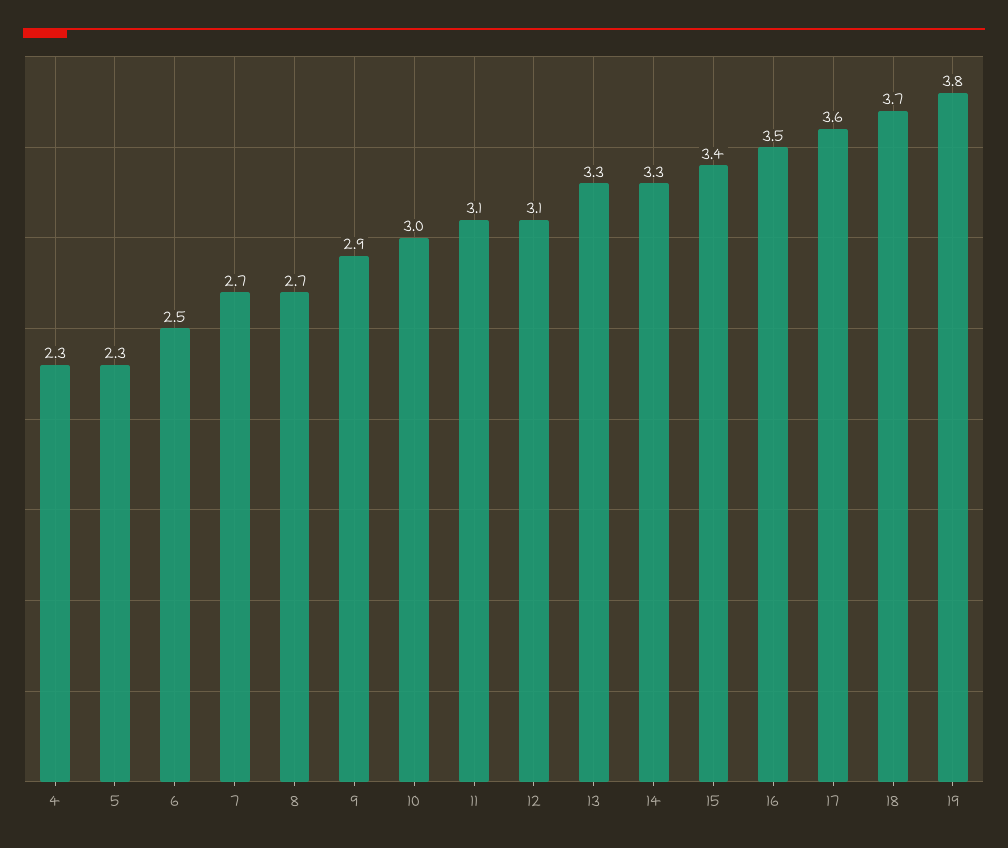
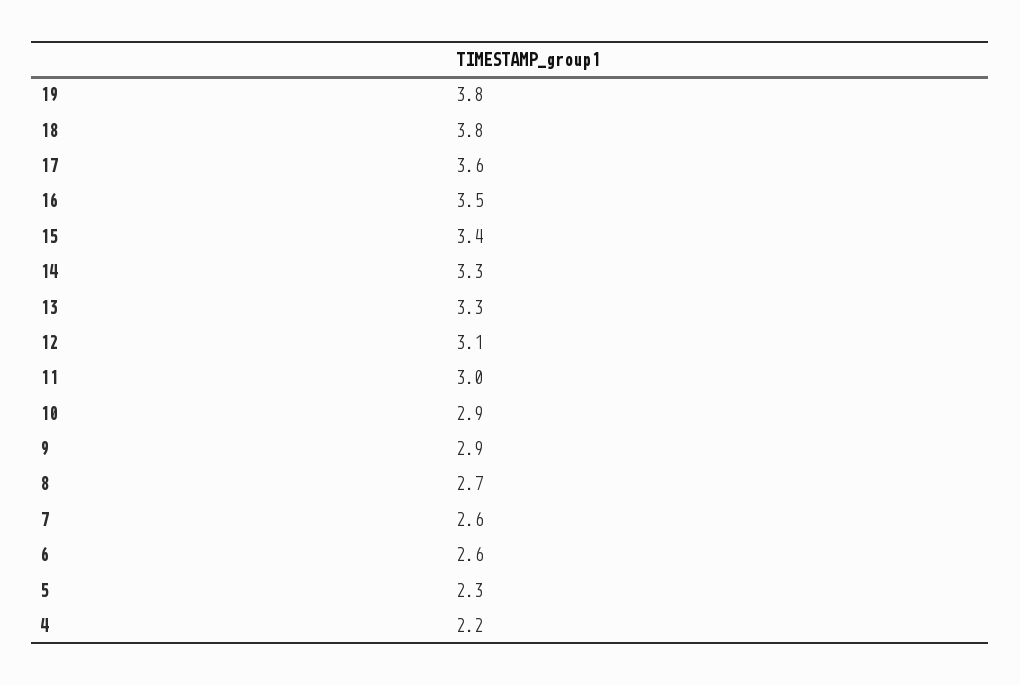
4: 2.3 -> 2.2
6: 2.5 -> 2.6
7: 2.7 -> 2.6
10: 3 -> 2.9
11: 3.1 -> 3
18: 3.7 -> 3.8

